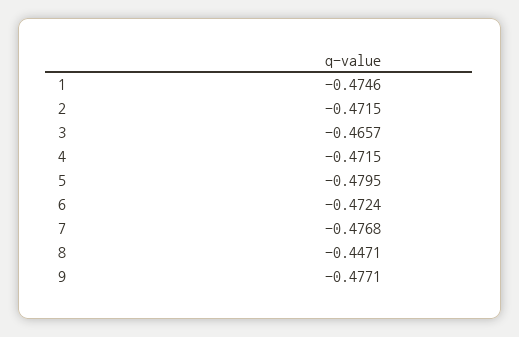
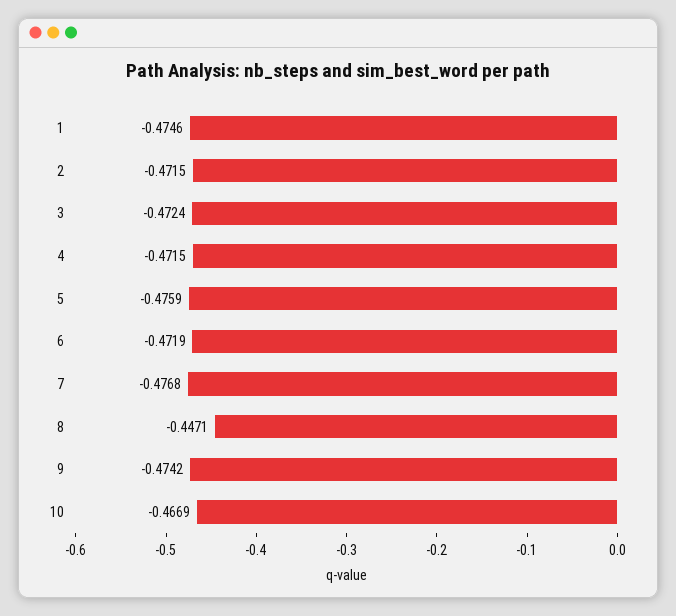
3: -0.4657 -> -0.4724
5: -0.4795 -> -0.4759
6: -0.4724 -> -0.4719
9: -0.4771 -> -0.4742
10: none -> -0.4669

